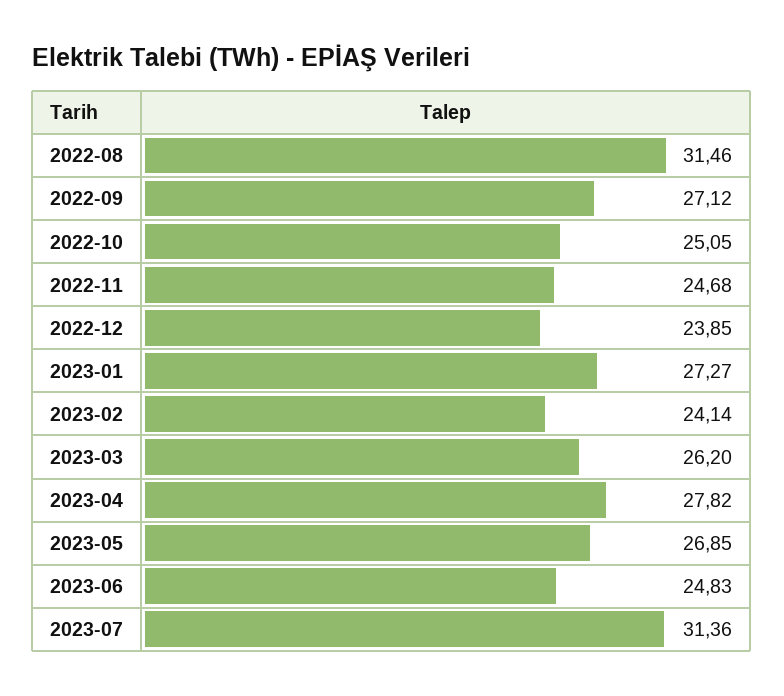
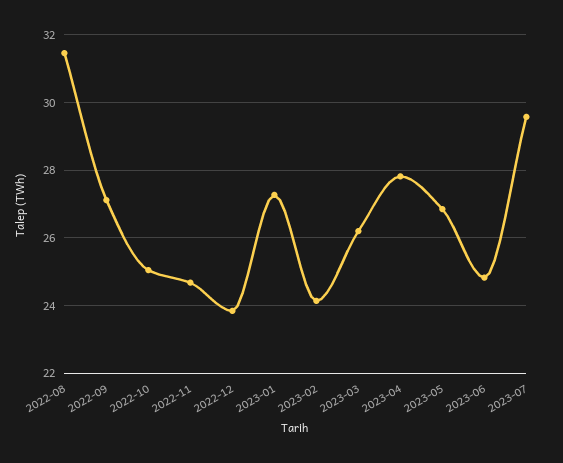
2023-07: 31.36 -> 29.6

